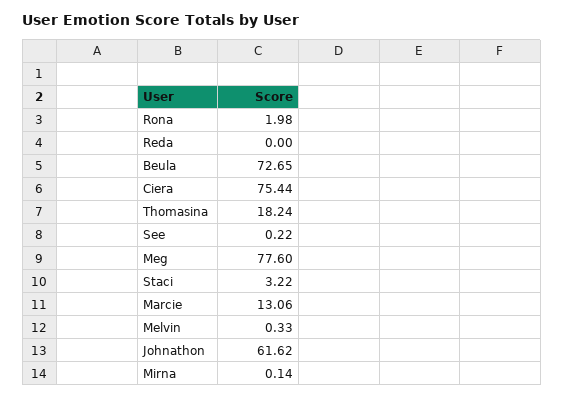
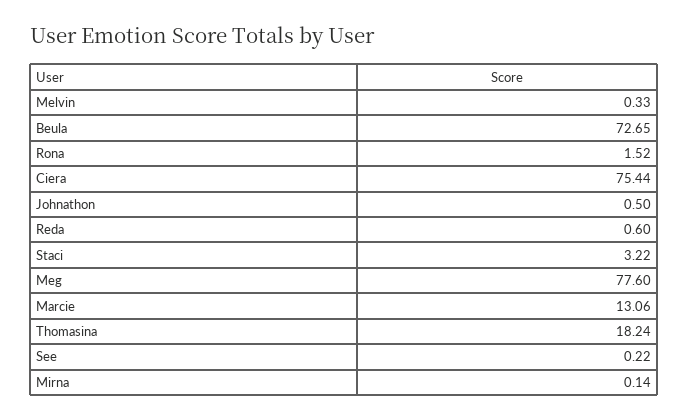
Rona: 1.98 -> 1.52
Reda: 0 -> 0.6
Johnathon: 61.62 -> 0.5

